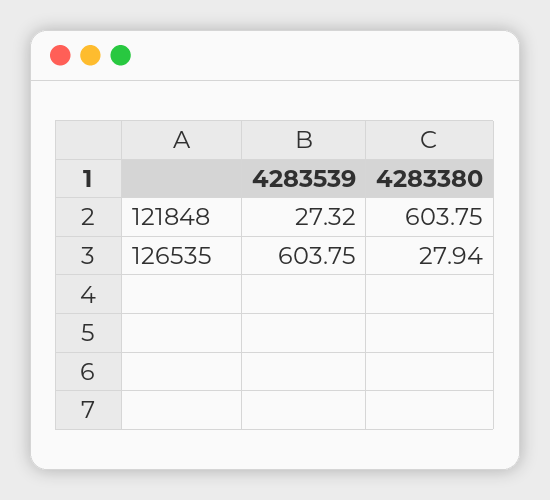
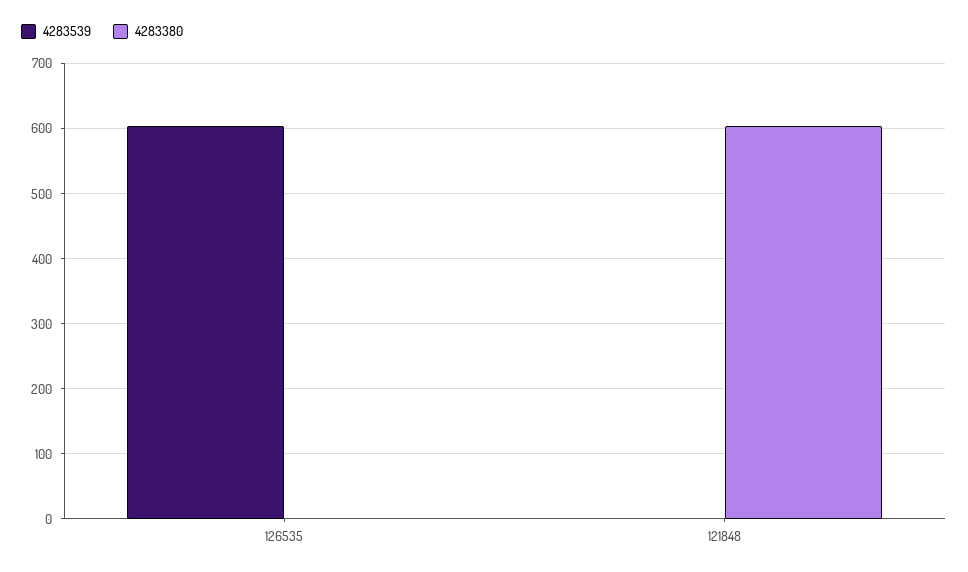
4283539, 121848: 27.32 -> 0
4283380, 126535: 27.94 -> 0

